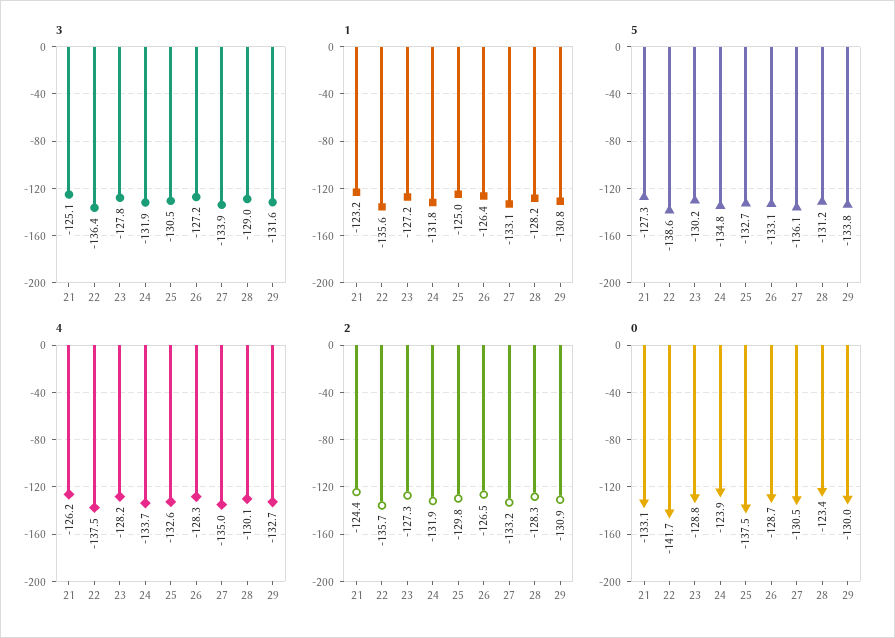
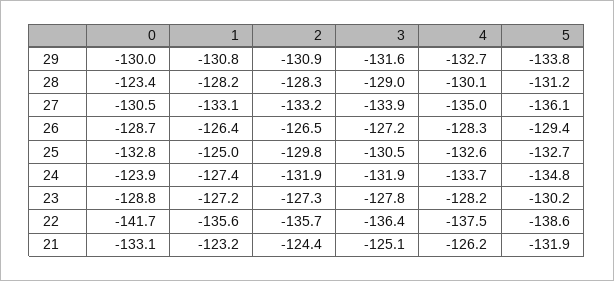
1, 24: -131.8 -> -127.4
5, 21: -127.3 -> -131.9
5, 26: -133.1 -> -129.4
0, 25: -137.5 -> -132.8

